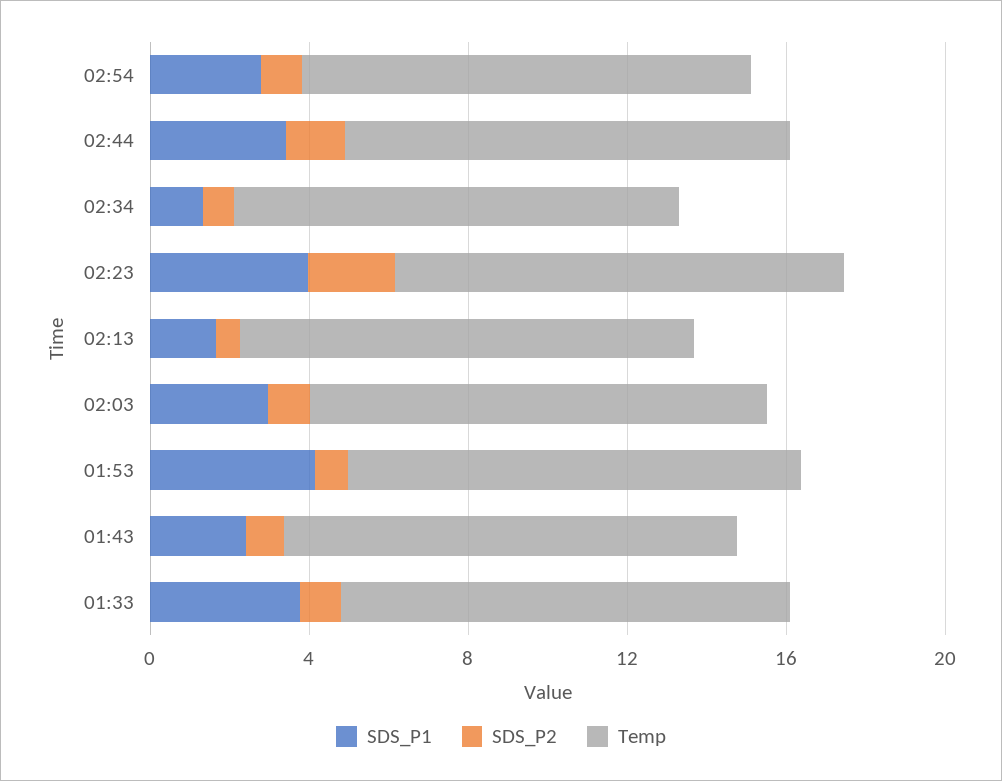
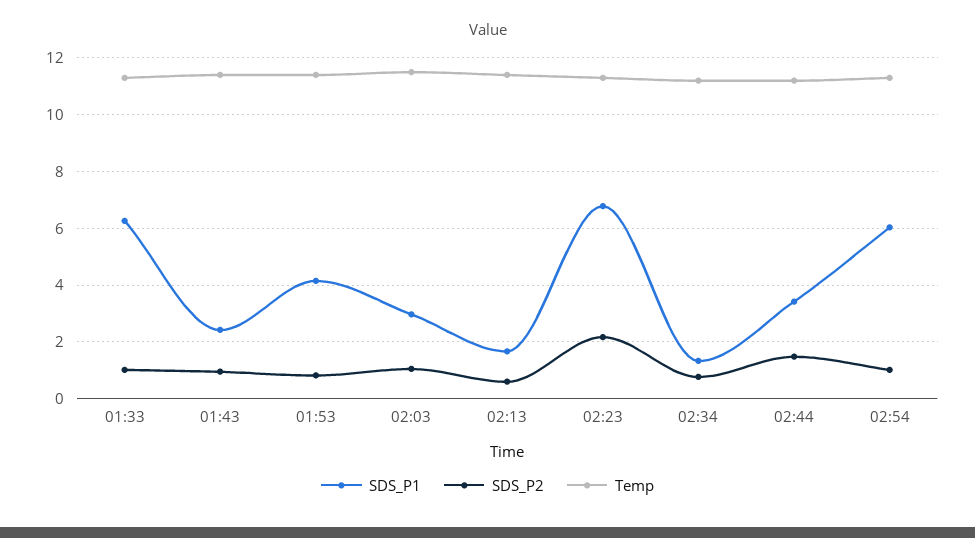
SDS_P1, 02:54: 3 -> 6
SDS_P1, 02:23: 4 -> 6.75
SDS_P1, 01:33: 4 -> 6.25

